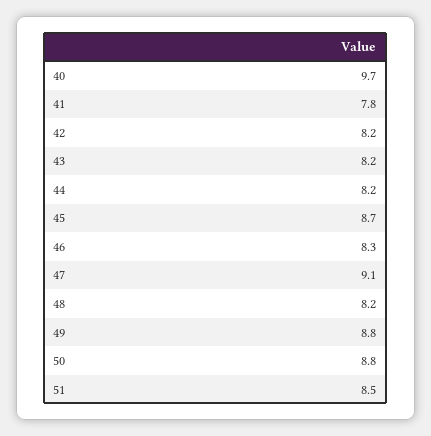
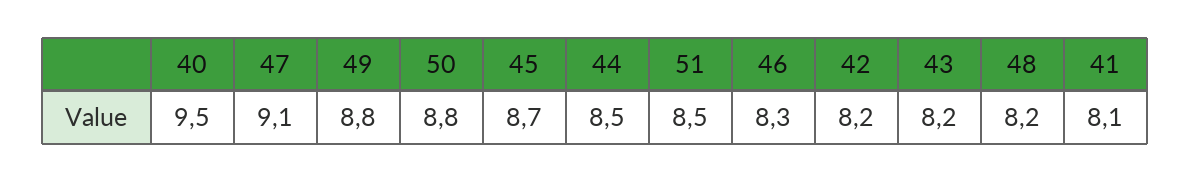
40: 9.7 -> 9.5
41: 7.8 -> 8.1
44: 8.2 -> 8.5

